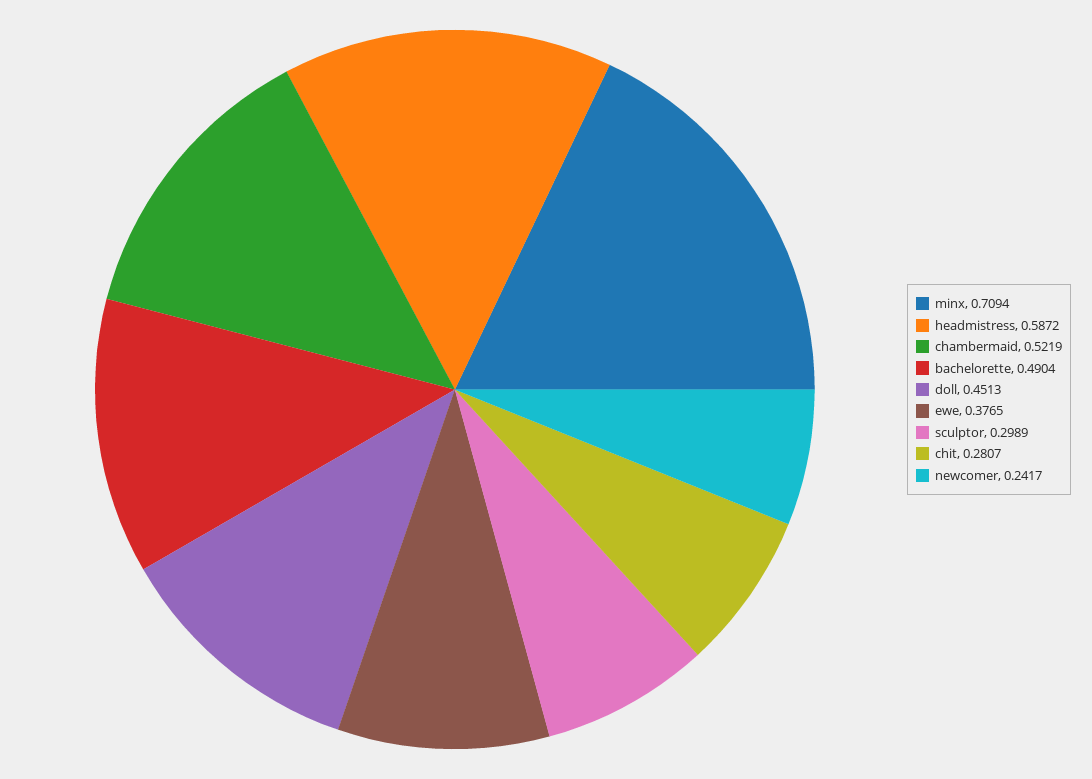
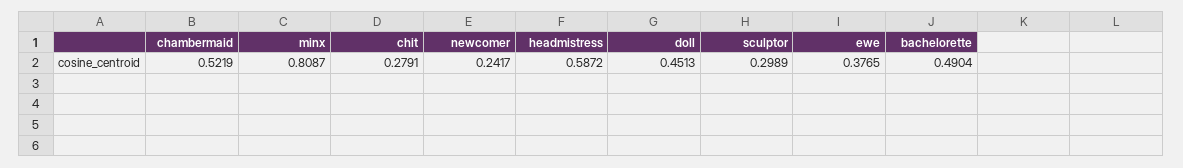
minx: 0.7094 -> 0.8087
chit: 0.2807 -> 0.2791

